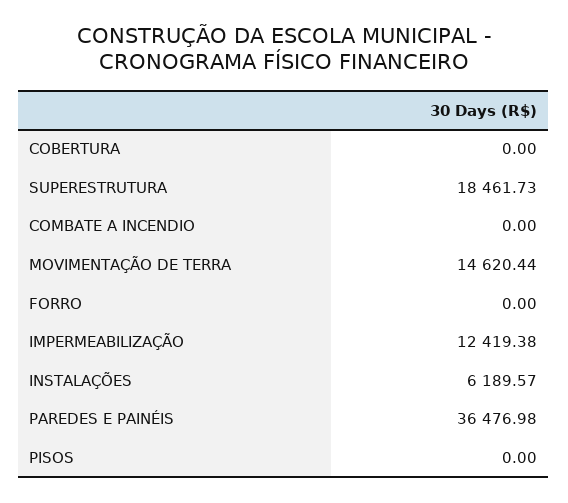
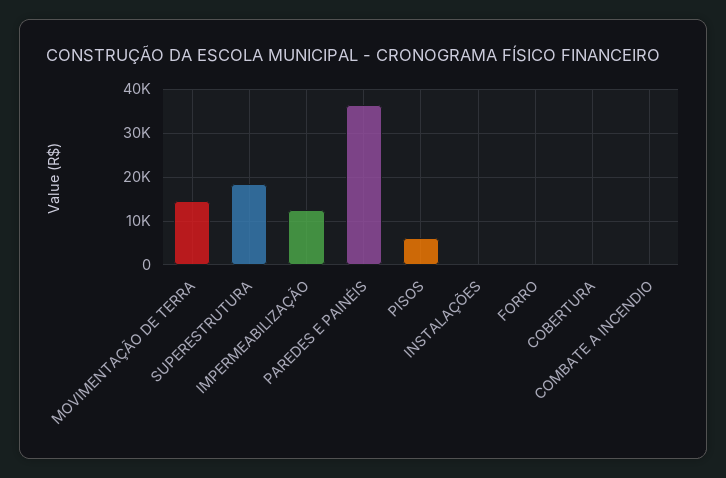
INSTALAÇÕES: 6189.57 -> 0
PISOS: 0 -> 6000

